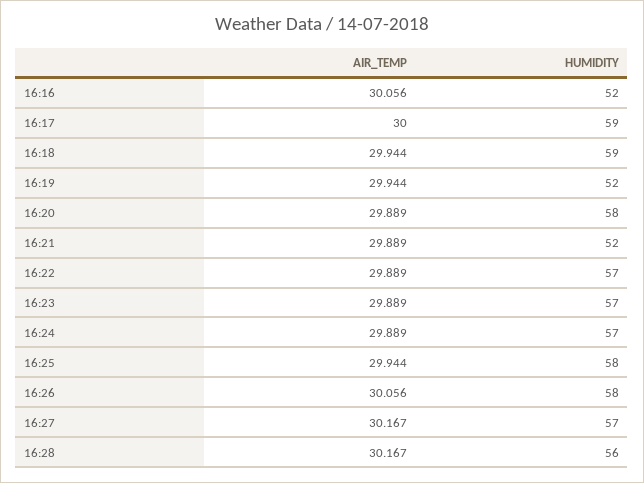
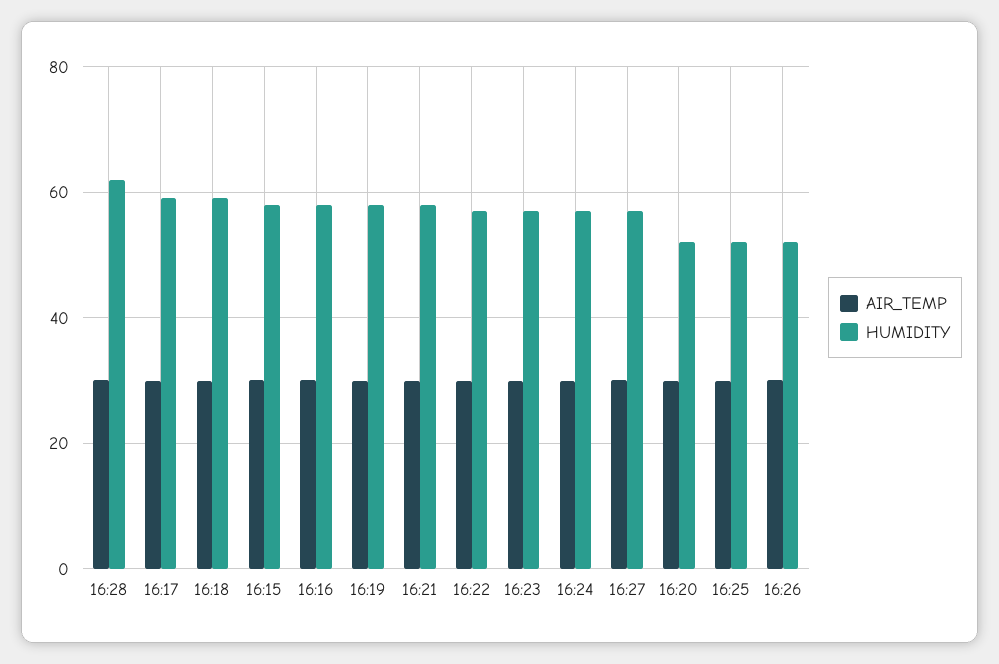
HUMIDITY, 16:16: 52 -> 58
HUMIDITY, 16:19: 52 -> 58
HUMIDITY, 16:20: 58 -> 52
HUMIDITY, 16:21: 52 -> 58
HUMIDITY, 16:25: 58 -> 52
HUMIDITY, 16:26: 58 -> 52
HUMIDITY, 16:28: 56 -> 62
AIR_TEMP, 16:15: none -> 30
HUMIDITY, 16:15: none -> 58

